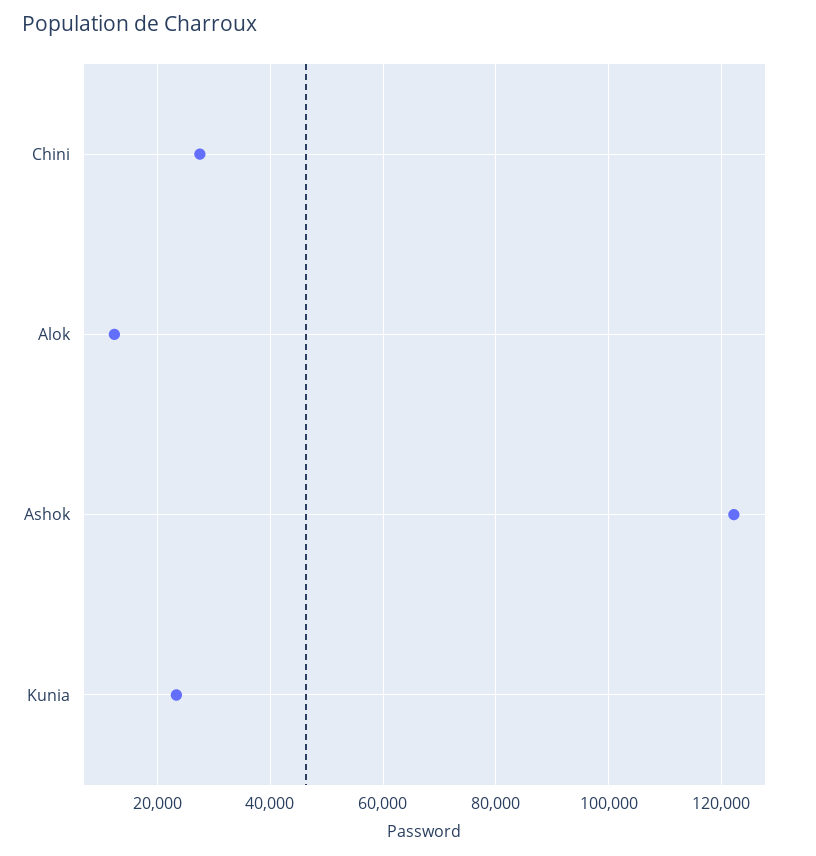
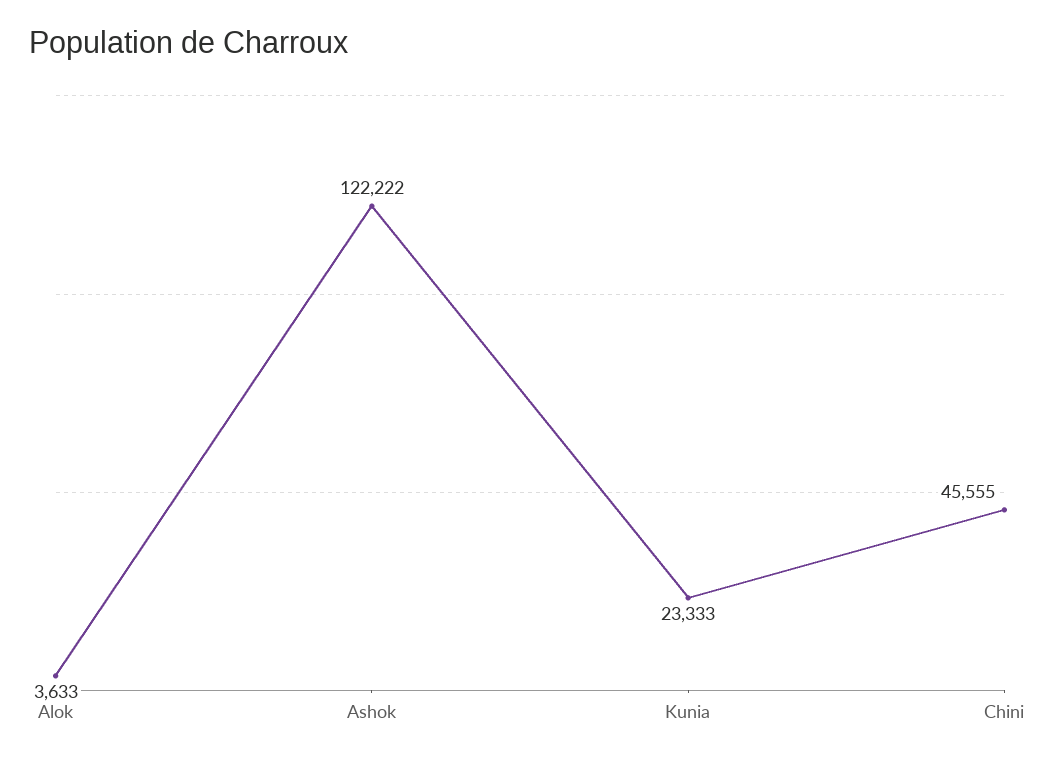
Chini: 28000 -> 45555
Alok: 12000 -> 3633

